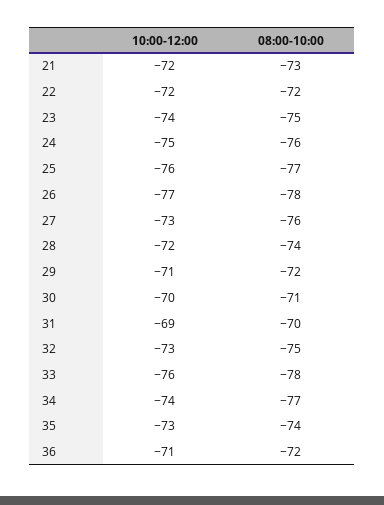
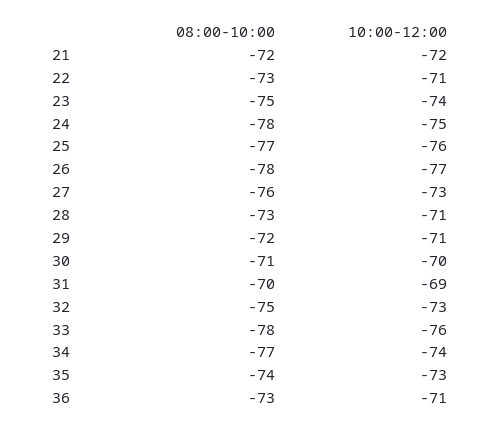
08:00-10:00, 21: -73 -> -72
10:00-12:00, 22: -72 -> -71
08:00-10:00, 22: -72 -> -73
08:00-10:00, 24: -76 -> -78
10:00-12:00, 28: -72 -> -71
08:00-10:00, 28: -74 -> -73
08:00-10:00, 36: -72 -> -73

